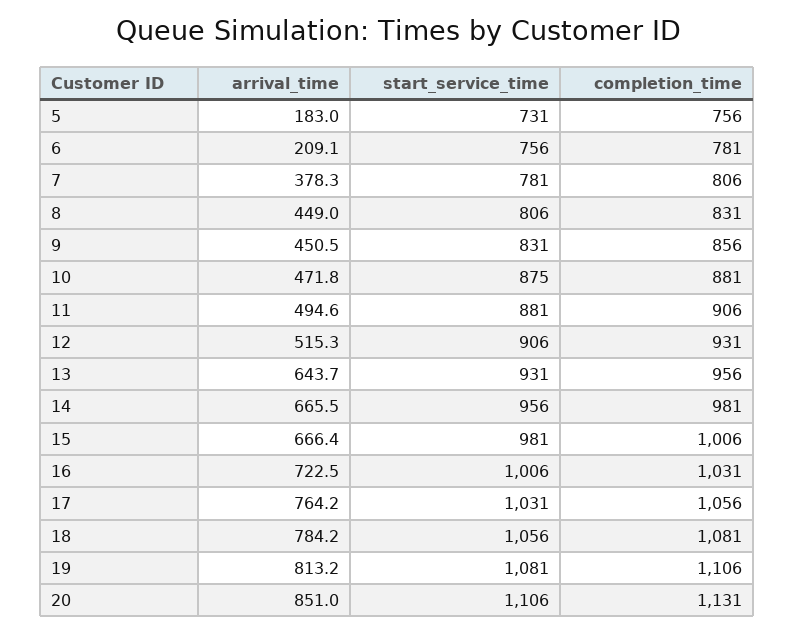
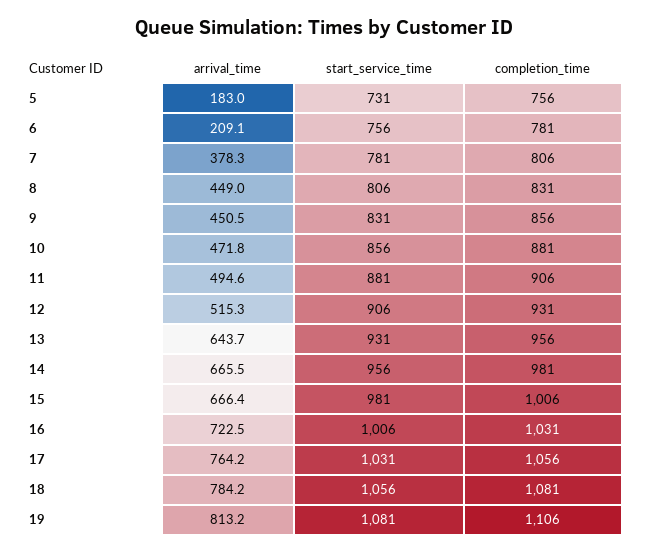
start_service_time, 10: 875 -> 856
arrival_time, 20: 851 -> none
start_service_time, 20: 1106 -> none
completion_time, 20: 1131 -> none

